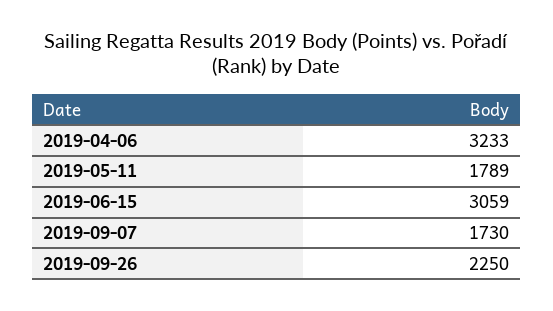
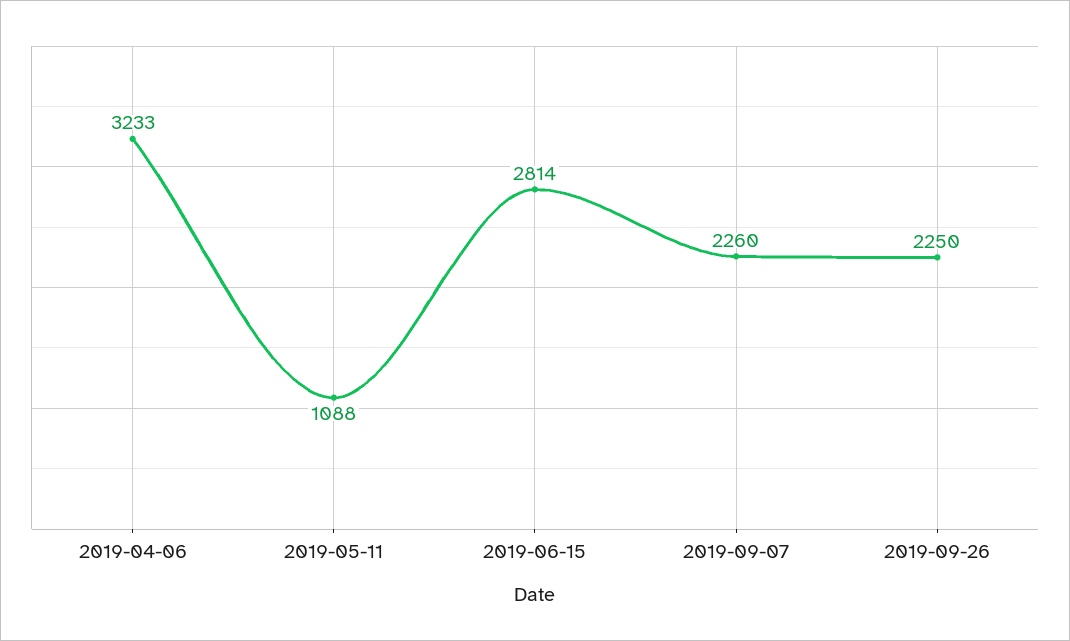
2019-05-11: 1789 -> 1088
2019-06-15: 3059 -> 2814
2019-09-07: 1730 -> 2260

